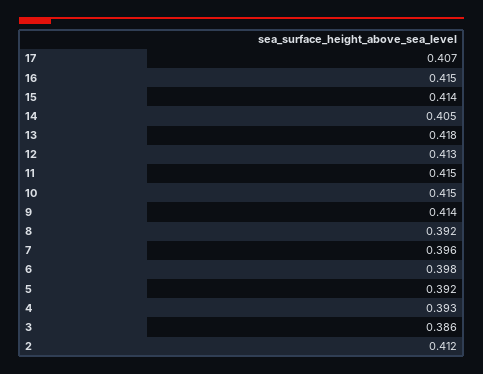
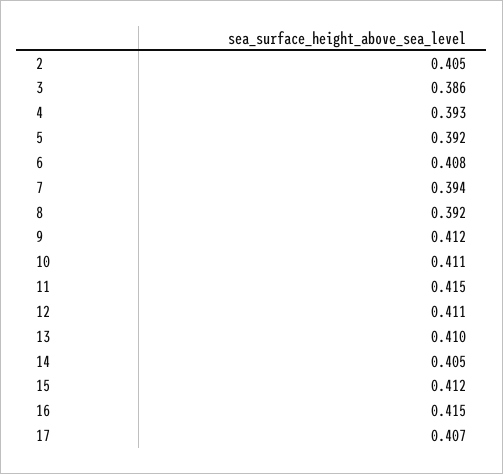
15: 0.414 -> 0.412
13: 0.418 -> 0.41
12: 0.413 -> 0.411
10: 0.415 -> 0.411
9: 0.414 -> 0.412
7: 0.396 -> 0.394
6: 0.398 -> 0.408
2: 0.412 -> 0.405

